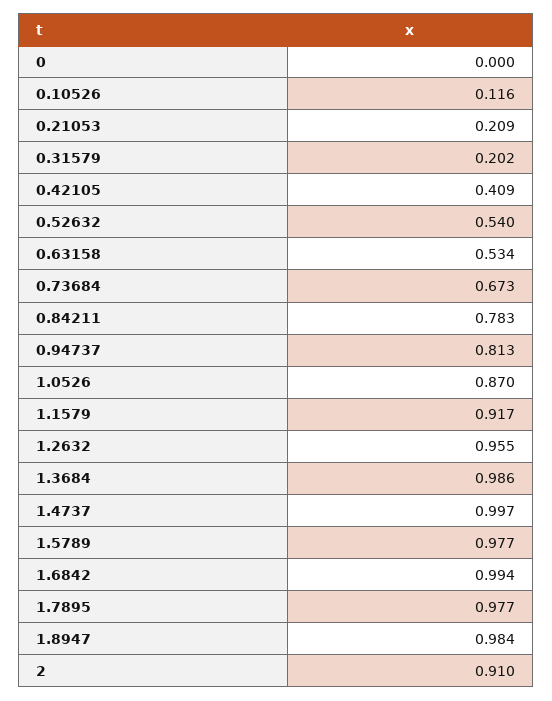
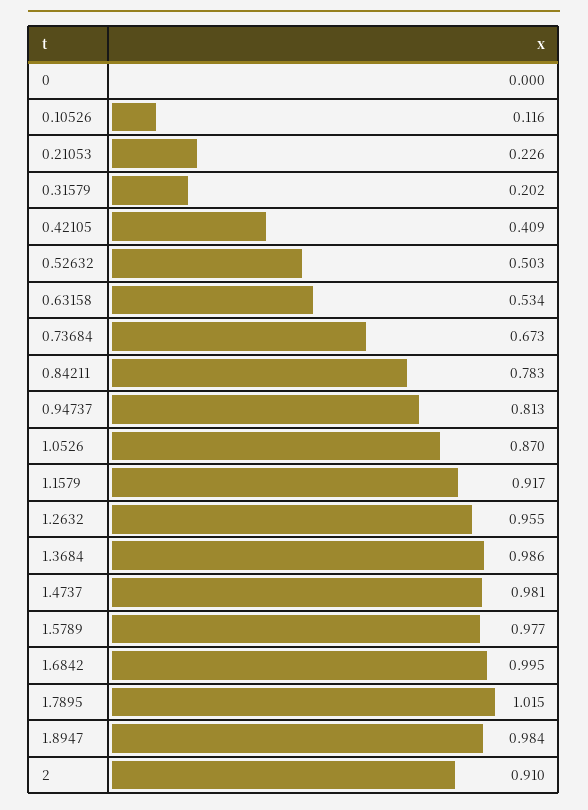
0.21053: 0.209 -> 0.226
0.52632: 0.54 -> 0.503
1.4737: 0.997 -> 0.981
1.6842: 0.994 -> 0.995
1.7895: 0.977 -> 1.015

